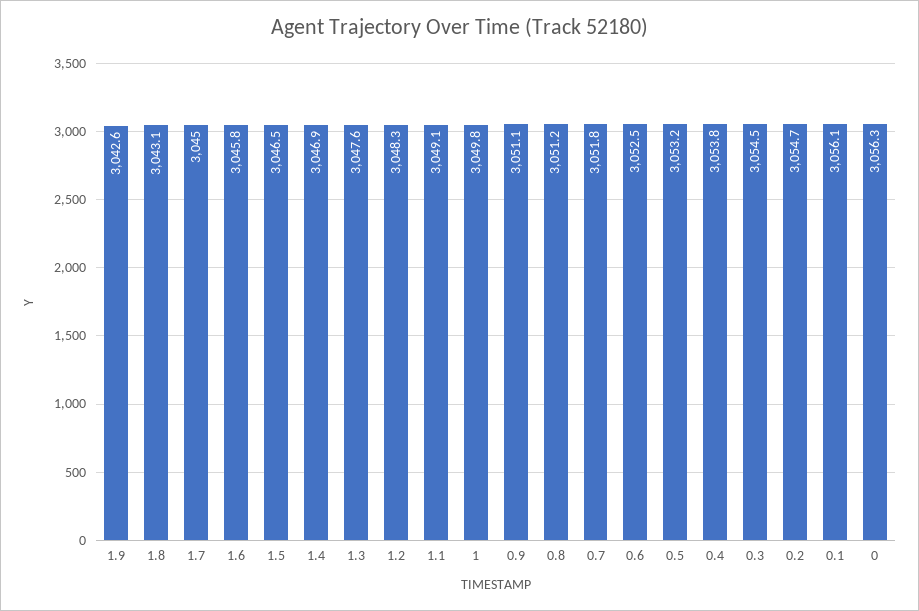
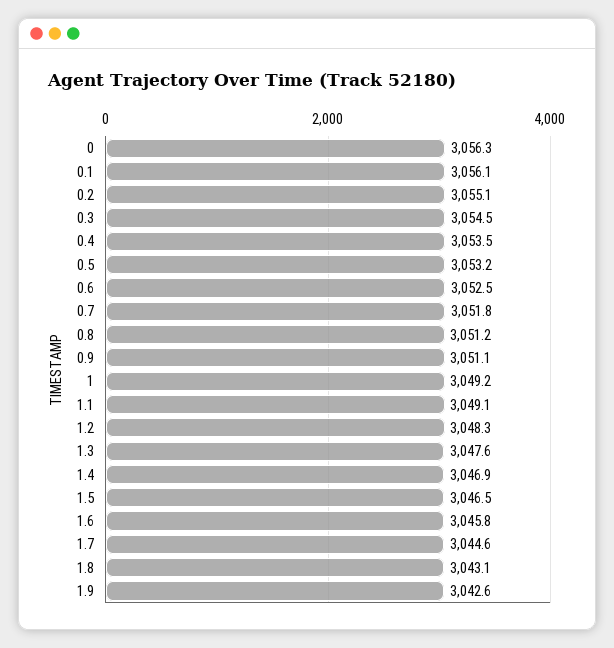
1.7: 3045 -> 3044.6
1: 3049.8 -> 3049.2
0.4: 3053.8 -> 3053.5
0.2: 3054.7 -> 3055.1

